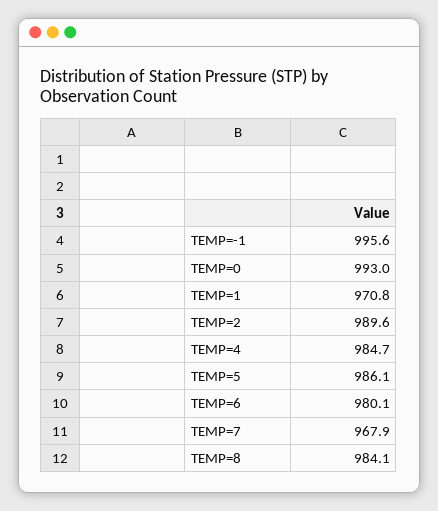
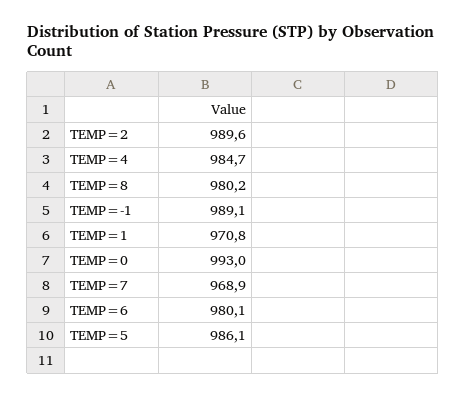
TEMP=-1: 995.6 -> 989.1
TEMP=7: 967.9 -> 968.9
TEMP=8: 984.1 -> 980.2

